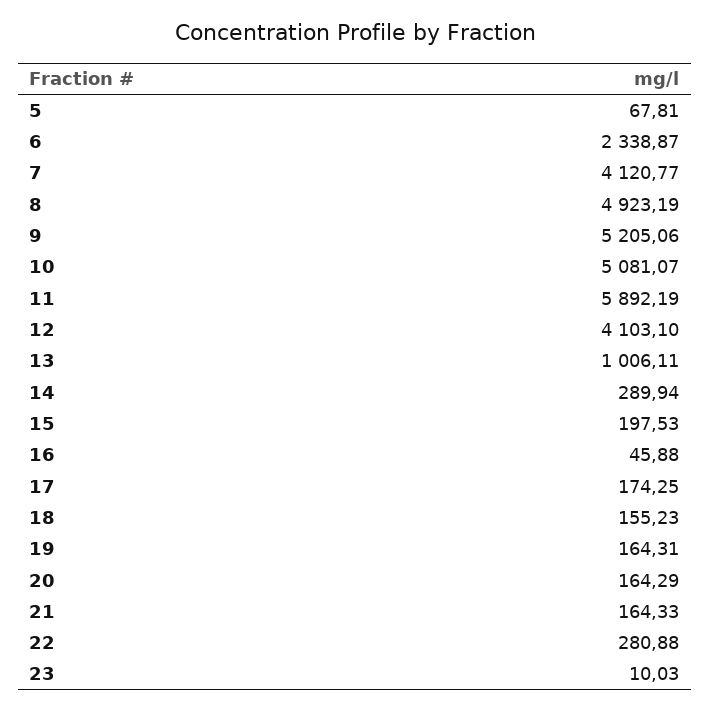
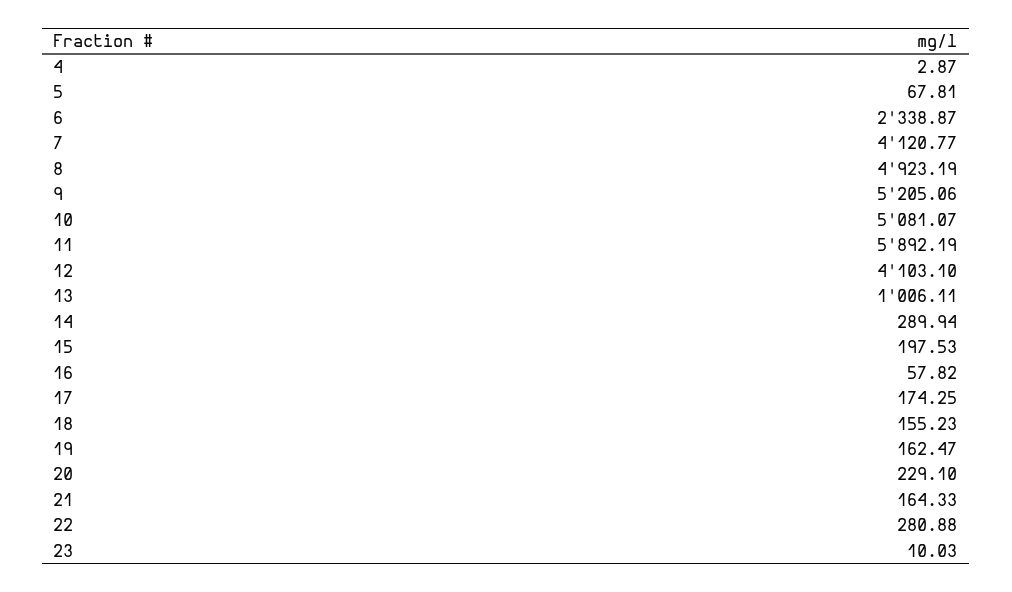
16: 45.88 -> 57.82
19: 164.31 -> 162.47
20: 164.29 -> 229.1
4: none -> 2.87

